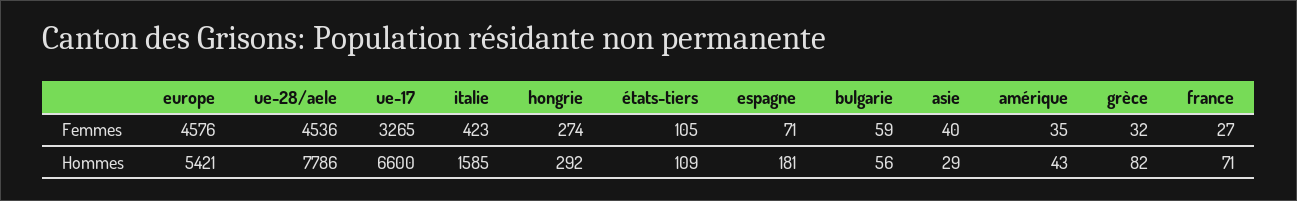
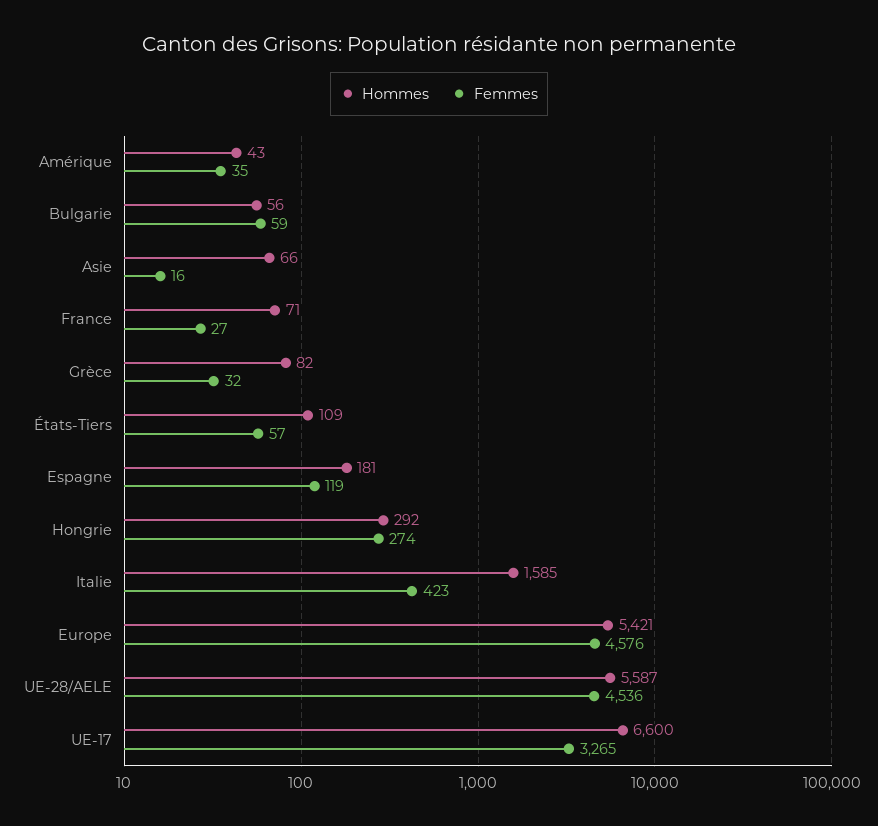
Femmes, états-tiers: 105 -> 57
Femmes, espagne: 71 -> 119
Femmes, asie: 40 -> 16
Hommes, ue-28/aele: 7786 -> 5587
Hommes, asie: 29 -> 66

